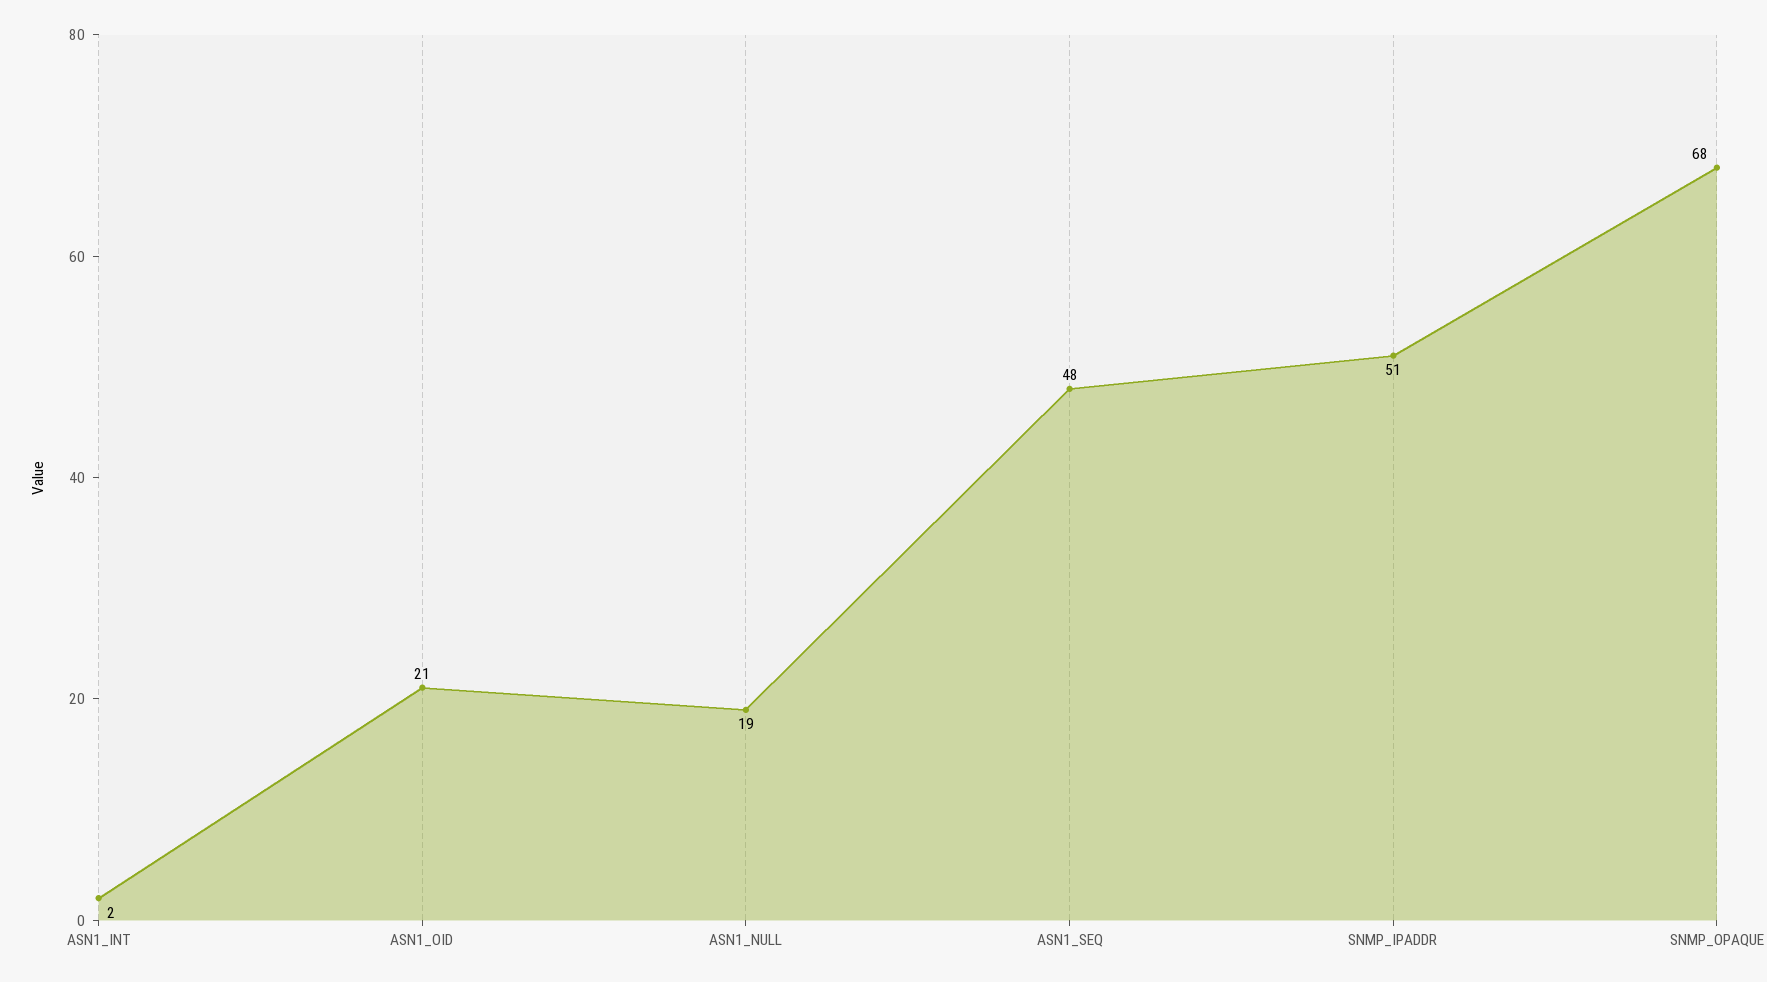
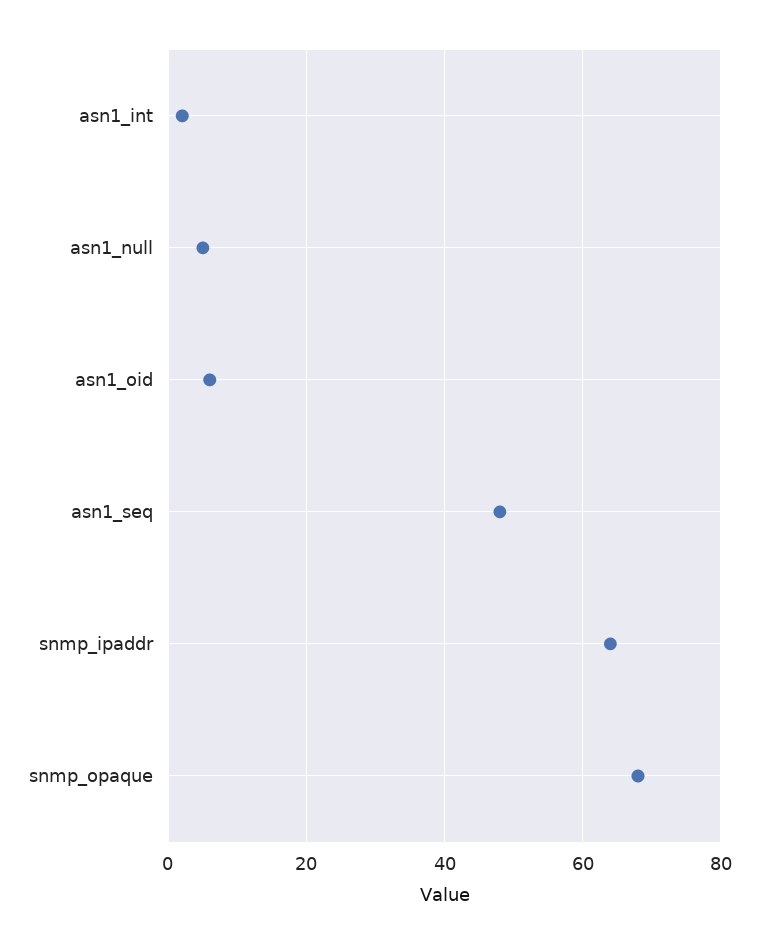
ASN1_OID: 21 -> 5
ASN1_NULL: 19 -> 5
SNMP_IPADDR: 51 -> 65

